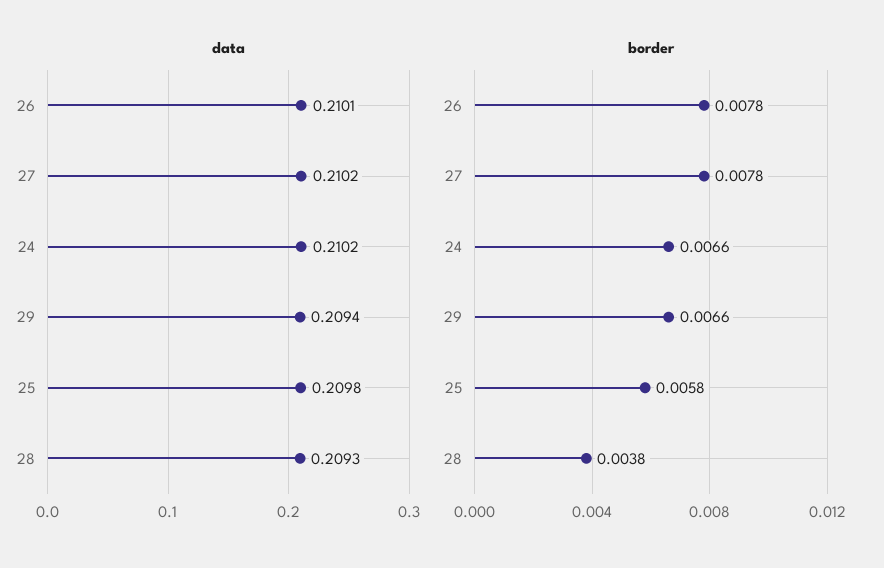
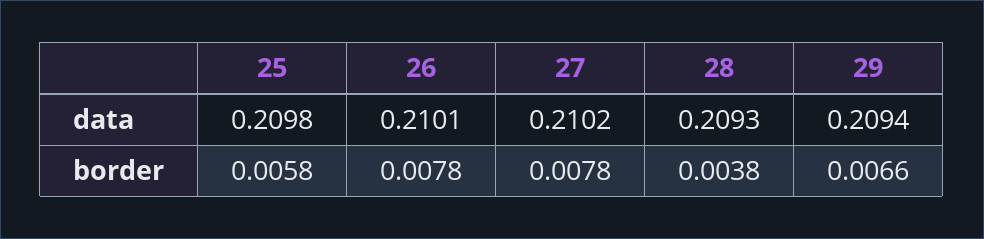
data, 24: 0.2102 -> none
border, 24: 0.0066 -> none

